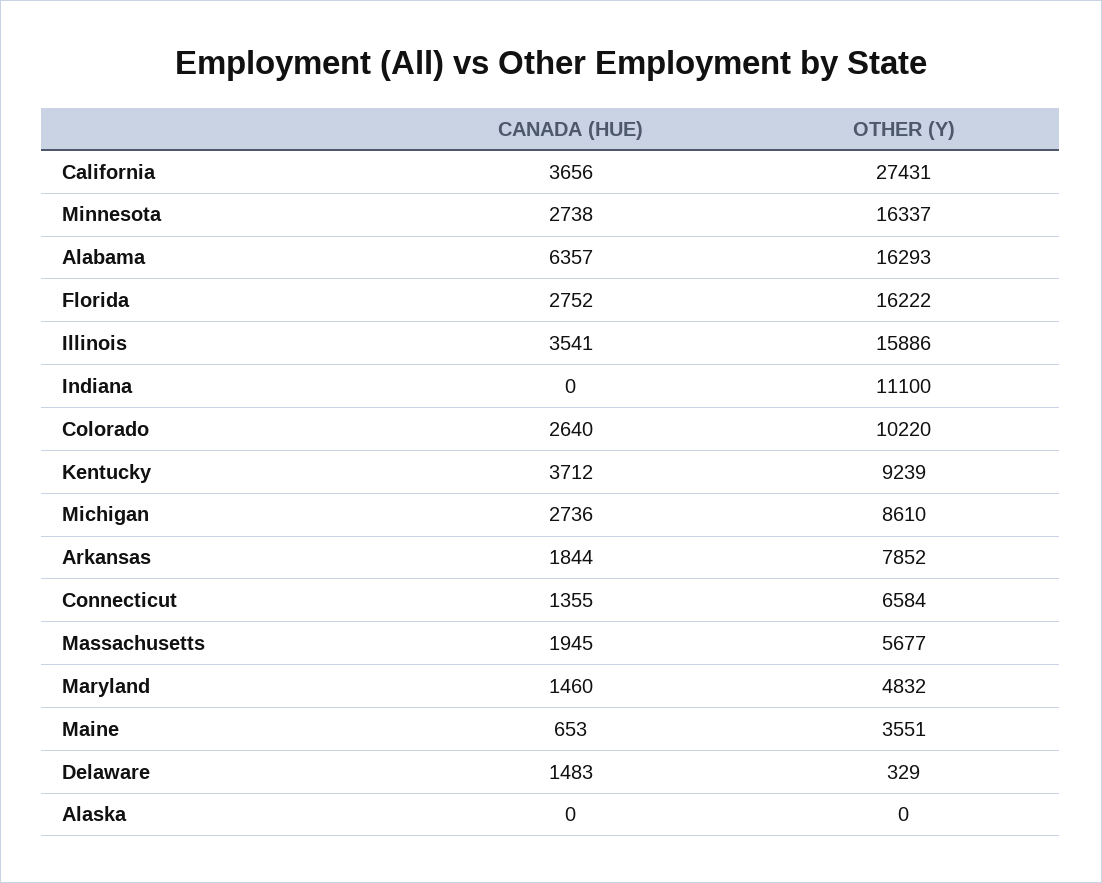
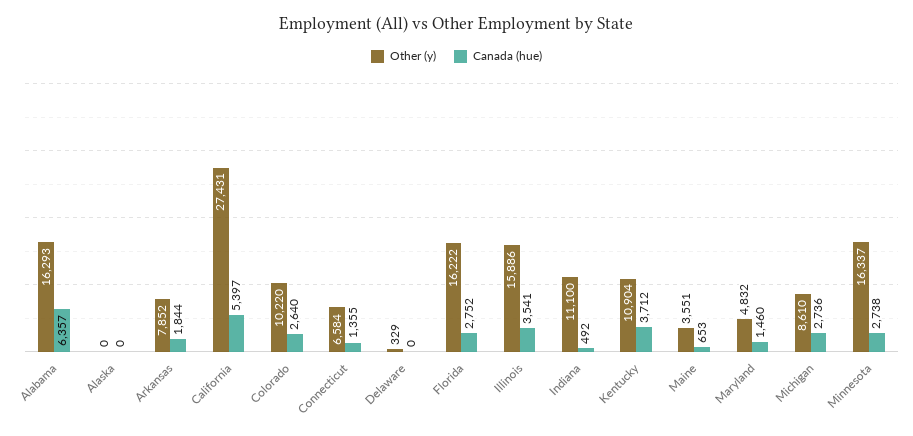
CANADA (HUE), California: 3656 -> 5397
CANADA (HUE), Indiana: 0 -> 492
OTHER (Y), Kentucky: 9239 -> 10904
CANADA (HUE), Massachusetts: 1945 -> none
OTHER (Y), Massachusetts: 5677 -> none
CANADA (HUE), Delaware: 1483 -> 0

